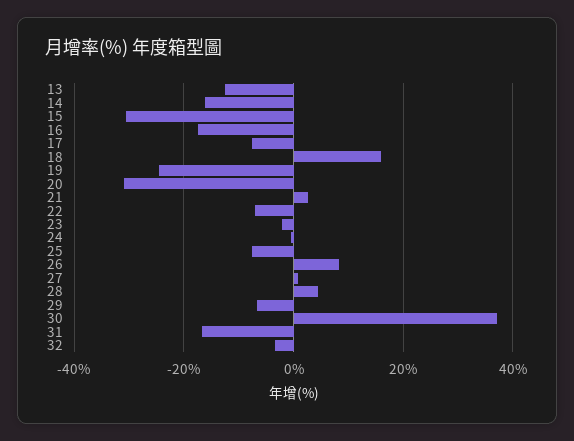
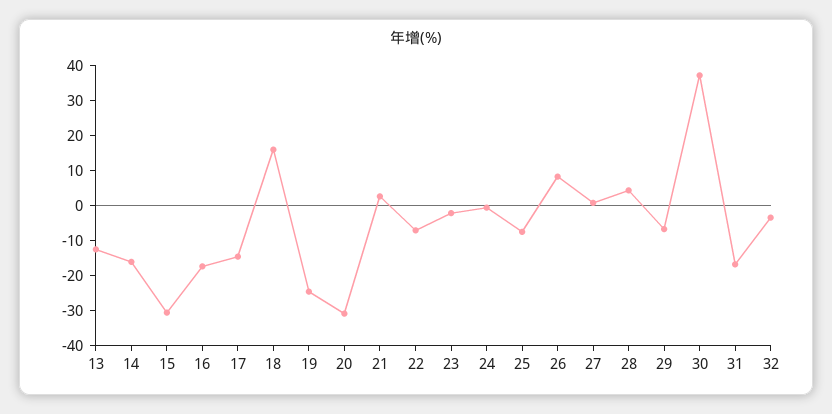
17: -8 -> -15

